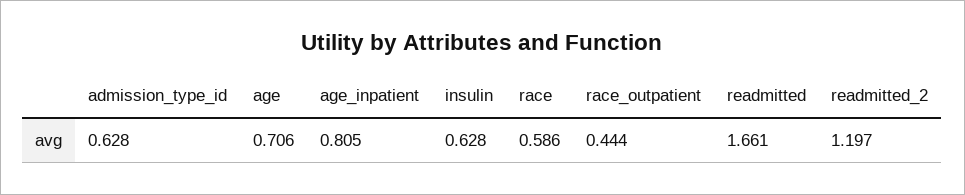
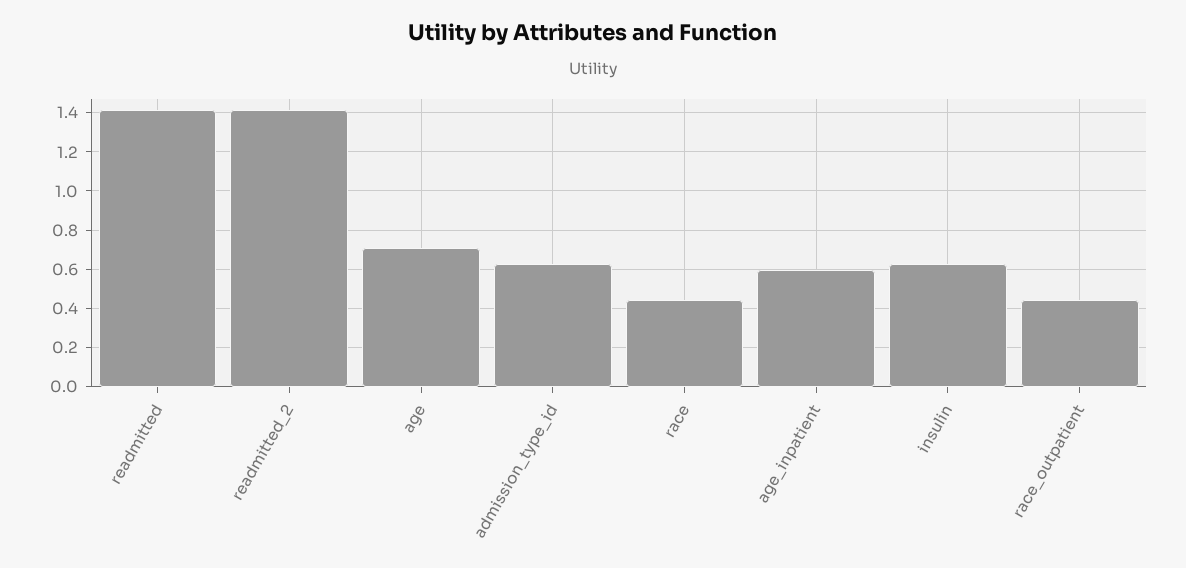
age_inpatient: 0.805 -> 0.6
race: 0.586 -> 0.45
readmitted: 1.661 -> 1.4
readmitted_2: 1.197 -> 1.4

